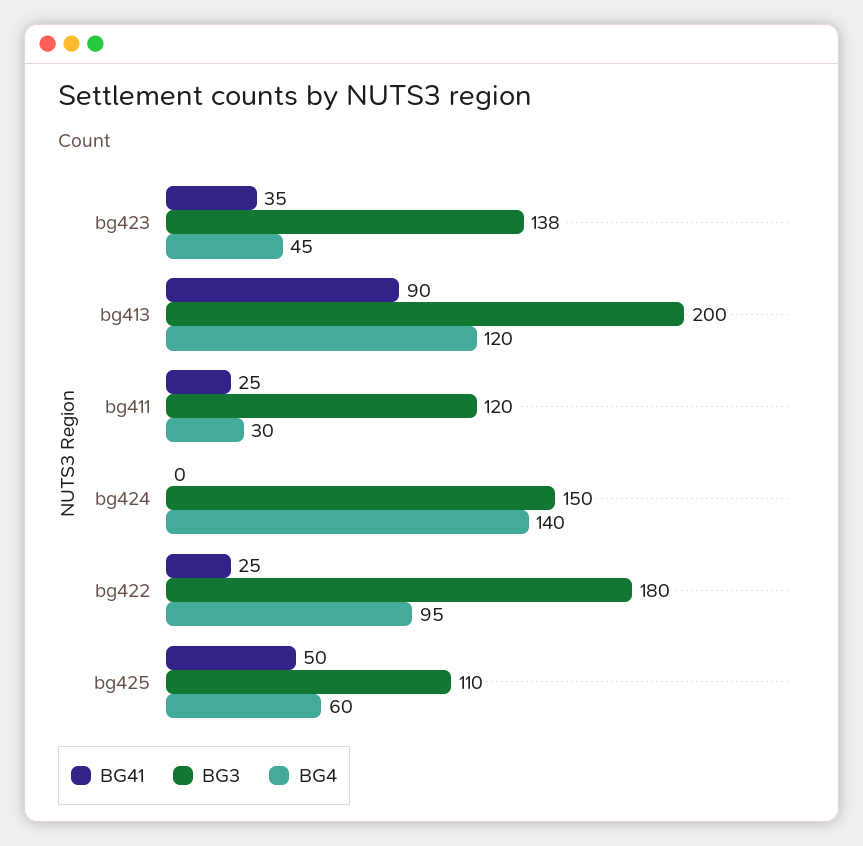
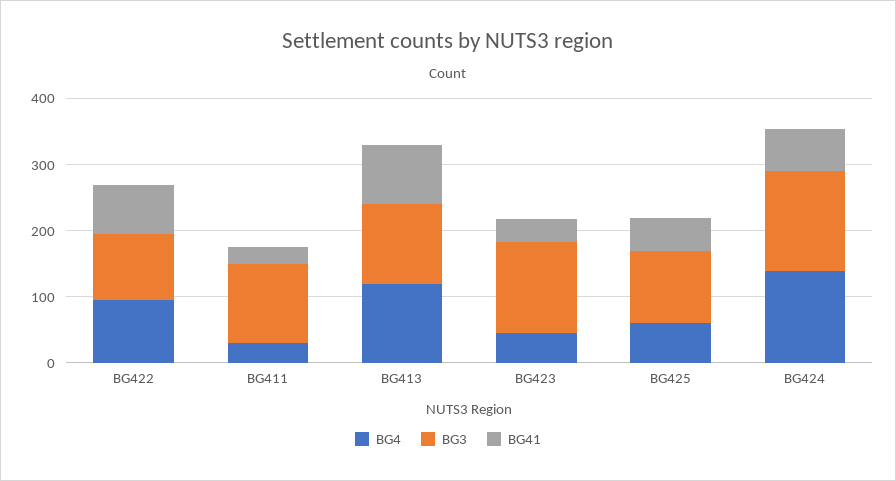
BG3, bg413: 200 -> 120
BG41, bg424: 0 -> 60
BG41, bg422: 25 -> 80
BG3, bg422: 180 -> 100

